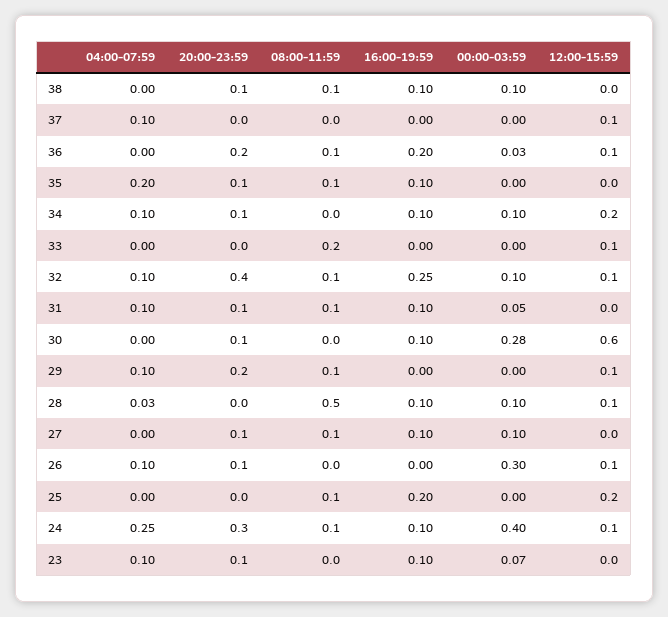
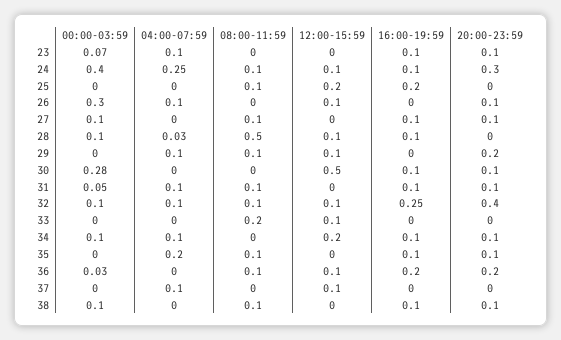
12:00-15:59, 30: 0.6 -> 0.5

